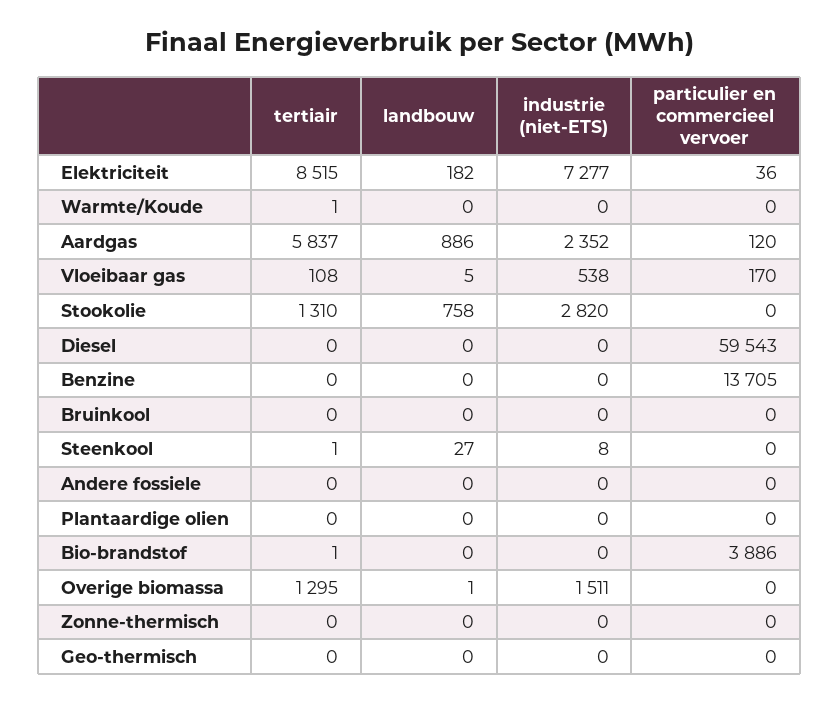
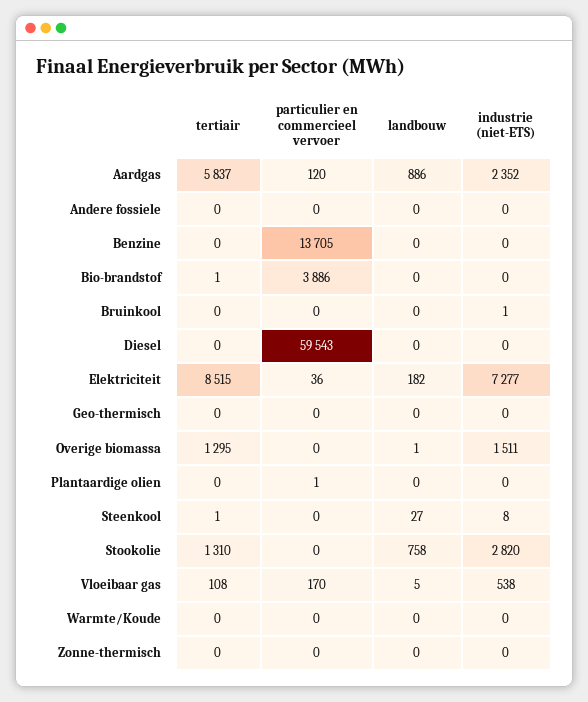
tertiair, Warmte/Koude: 1 -> 0
industrie (niet-ETS), Bruinkool: 0 -> 1
particulier en commercieel vervoer, Plantaardige olien: 0 -> 1

